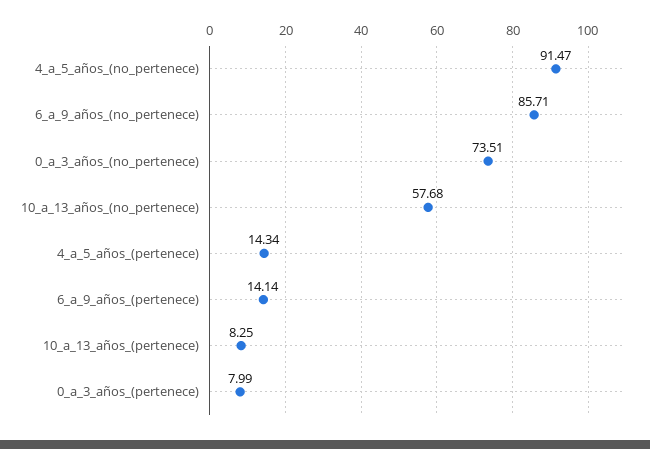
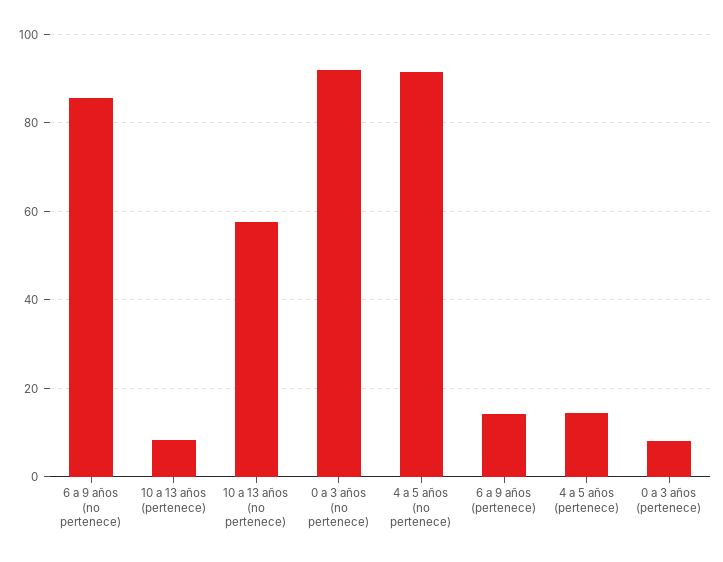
0_a_3_años_(no_pertenece): 73.51 -> 92

